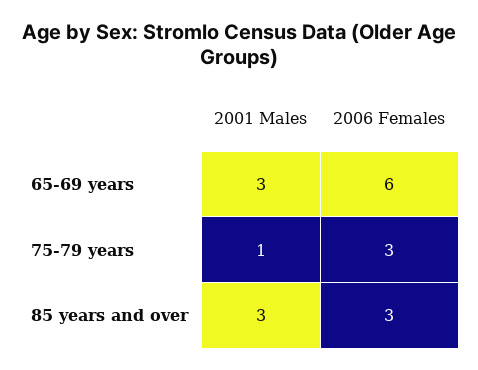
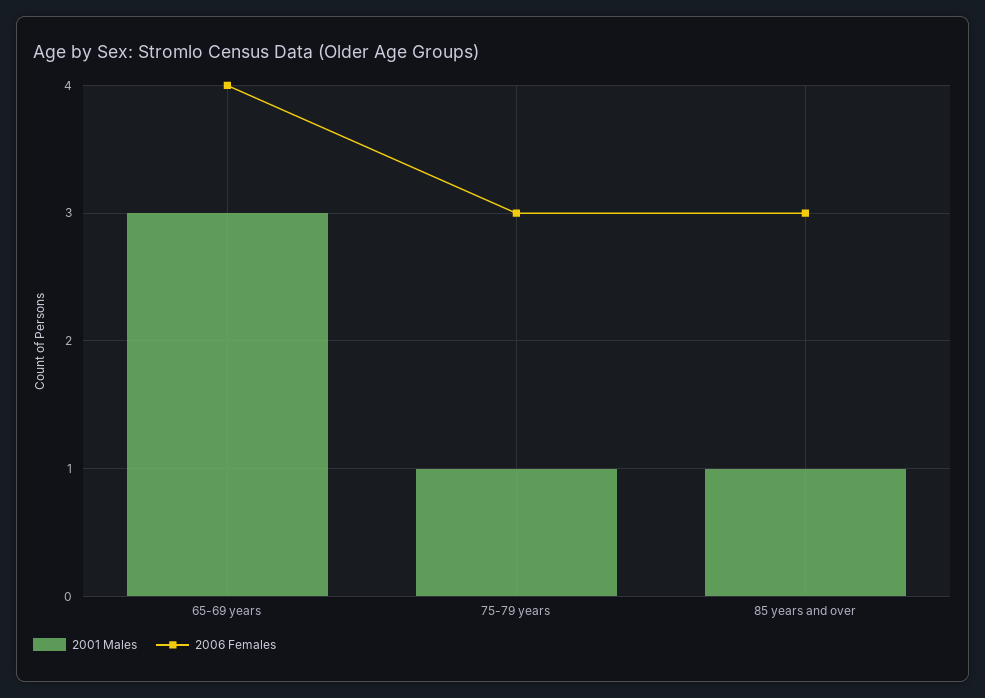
2006 Females, 65-69 years: 6 -> 4
2001 Males, 85 years and over: 3 -> 1

